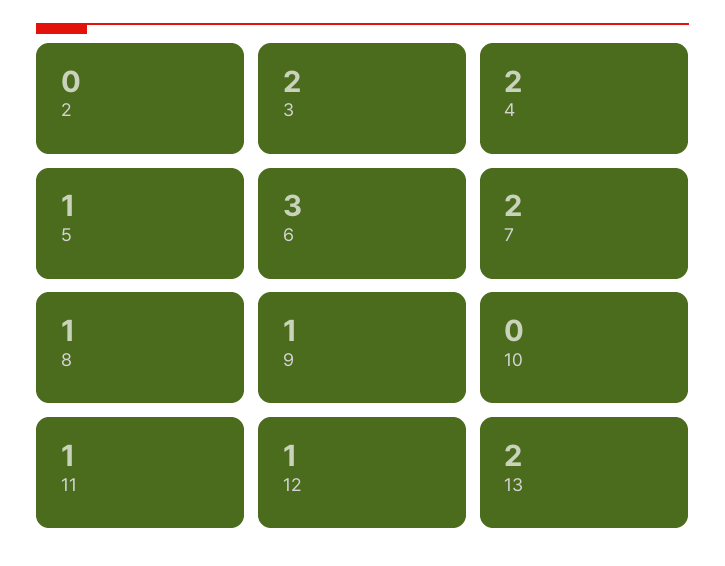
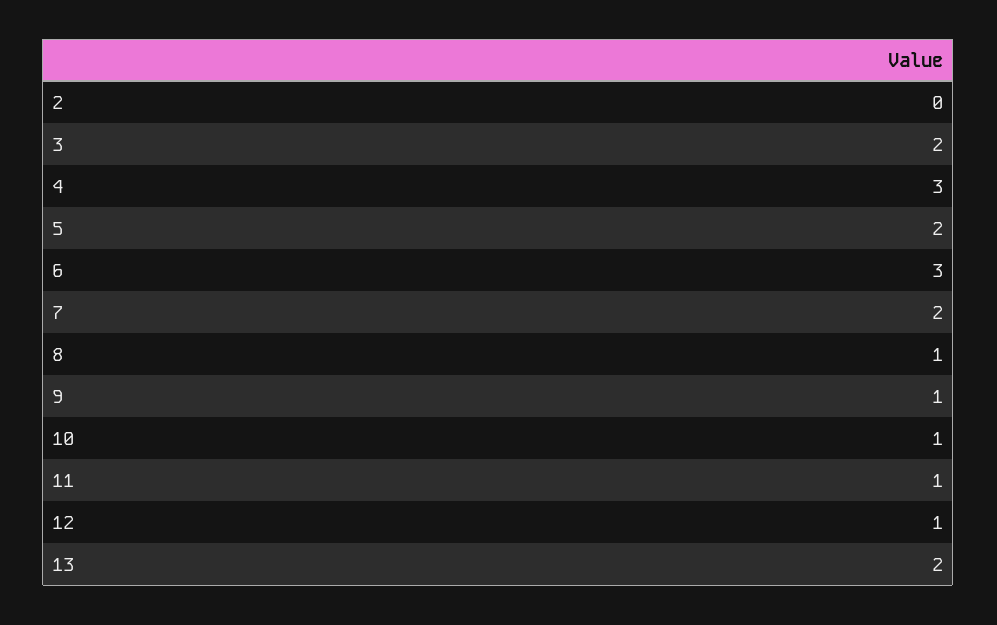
4: 2 -> 3
5: 1 -> 2
10: 0 -> 1

